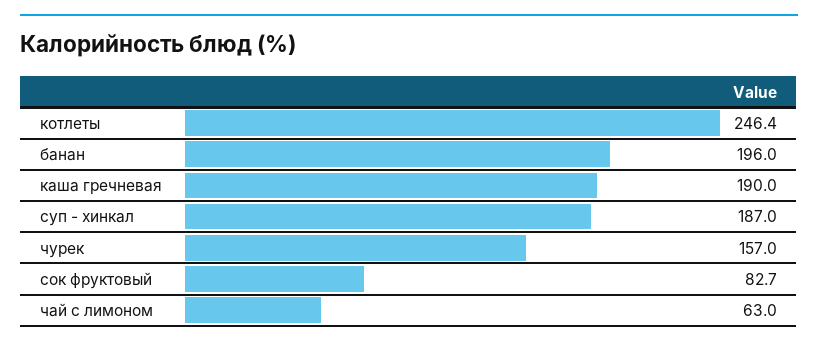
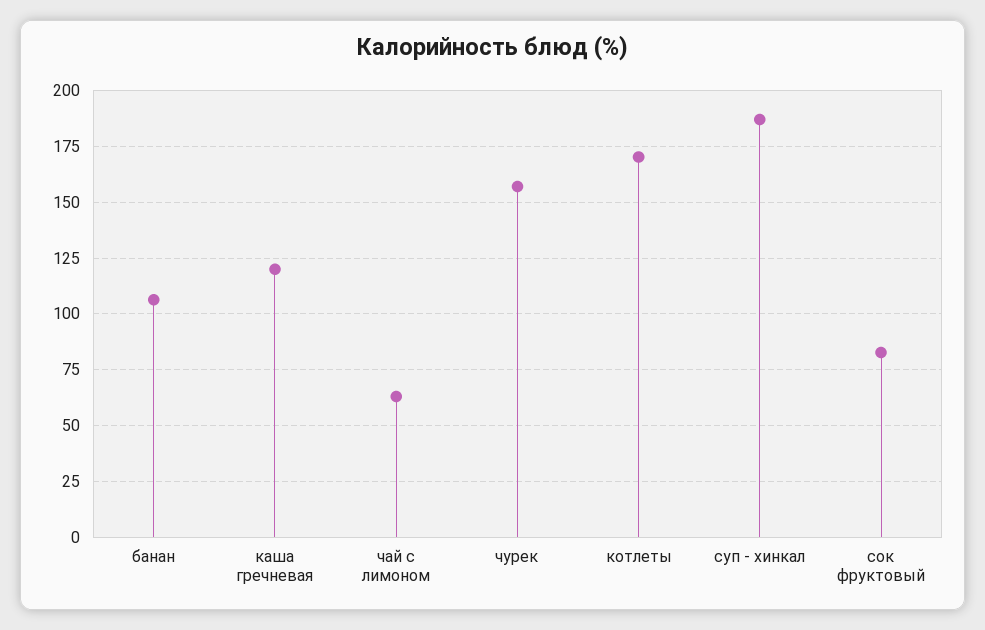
котлеты: 246.4 -> 170
банан: 196 -> 105
каша гречневая: 190 -> 120

